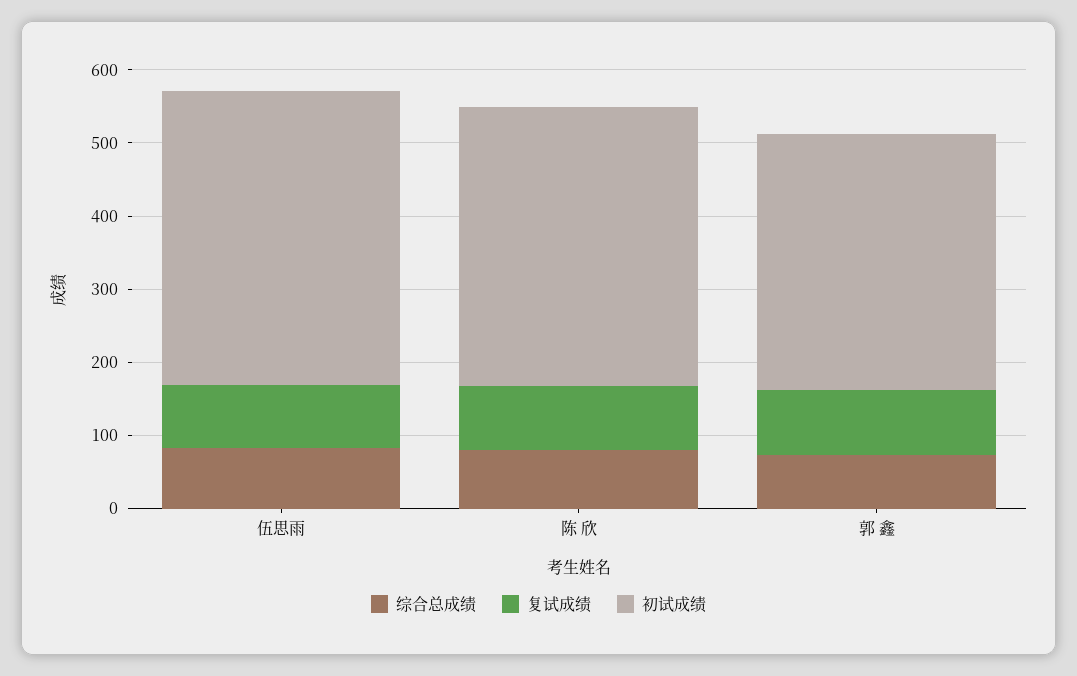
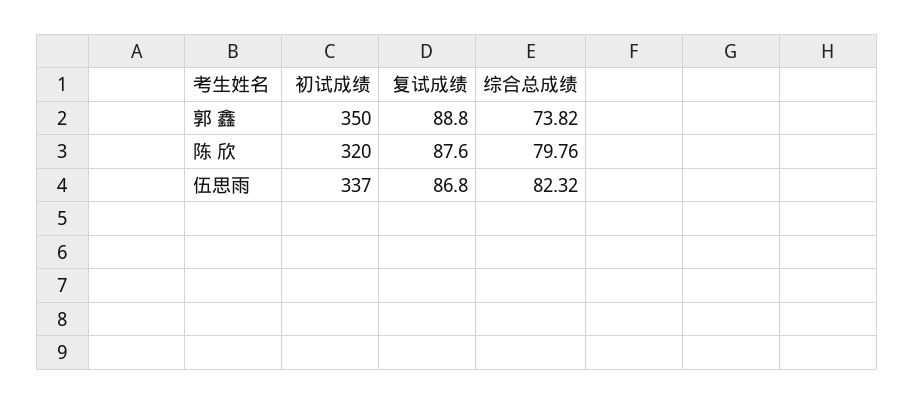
初试成绩, 伍思雨: 400 -> 337
初试成绩, 陈 欣: 380 -> 320

